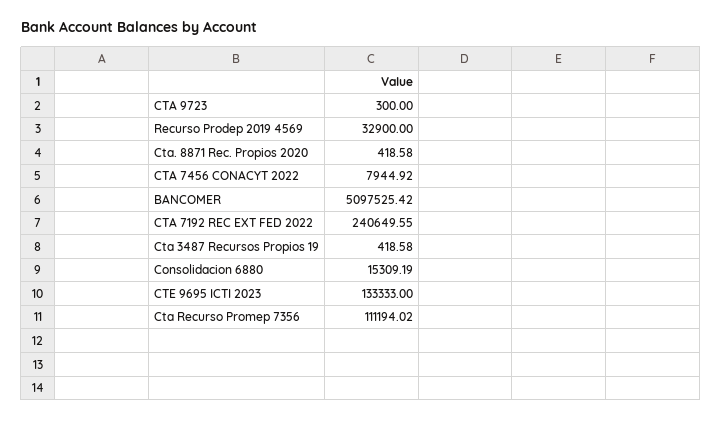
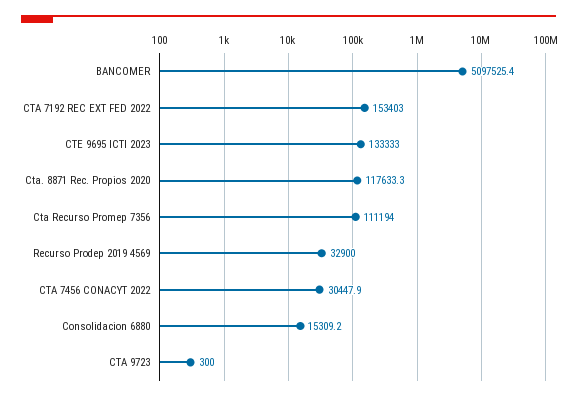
Cta. 8871 Rec. Propios 2020: 418.58 -> 117633.3
CTA 7456 CONACYT 2022: 7944.92 -> 30447.9
CTA 7192 REC EXT FED 2022: 240649.55 -> 153403
Cta 3487 Recursos Propios 19: 418.58 -> none

